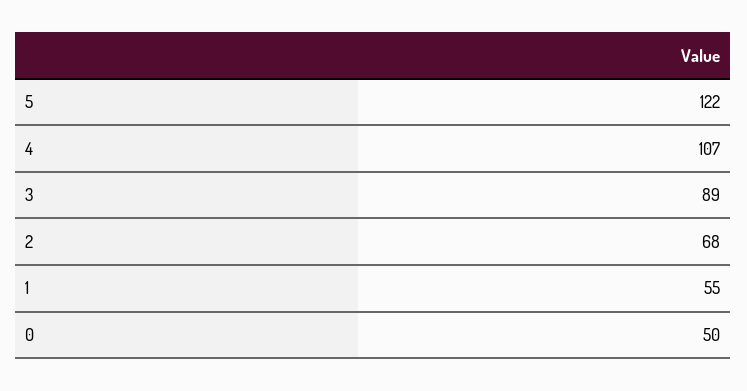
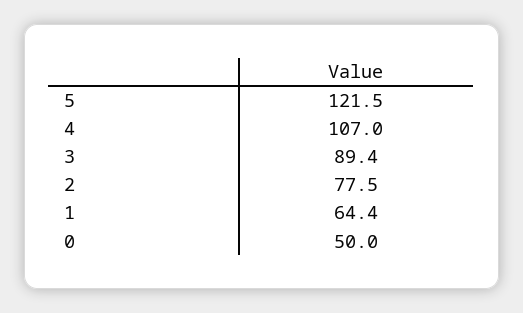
2: 68 -> 77.5
1: 55 -> 64.4

